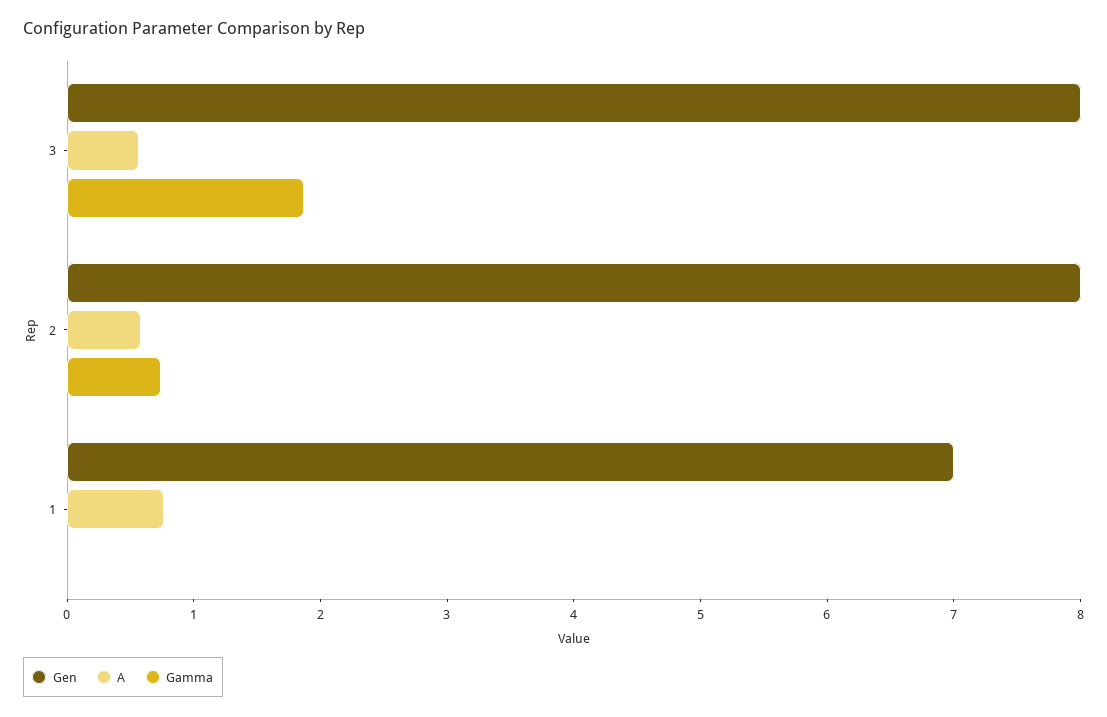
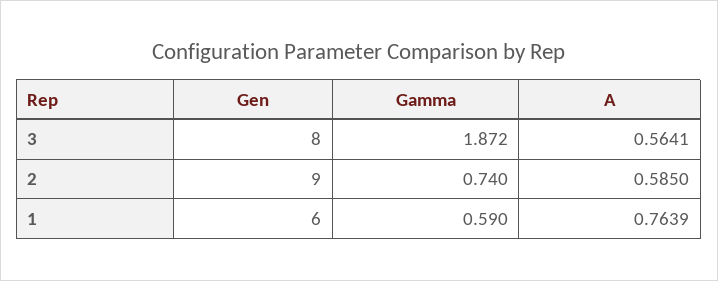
Gen, 2: 8 -> 9
Gen, 1: 7 -> 6
Gamma, 1: 0 -> 0.59

